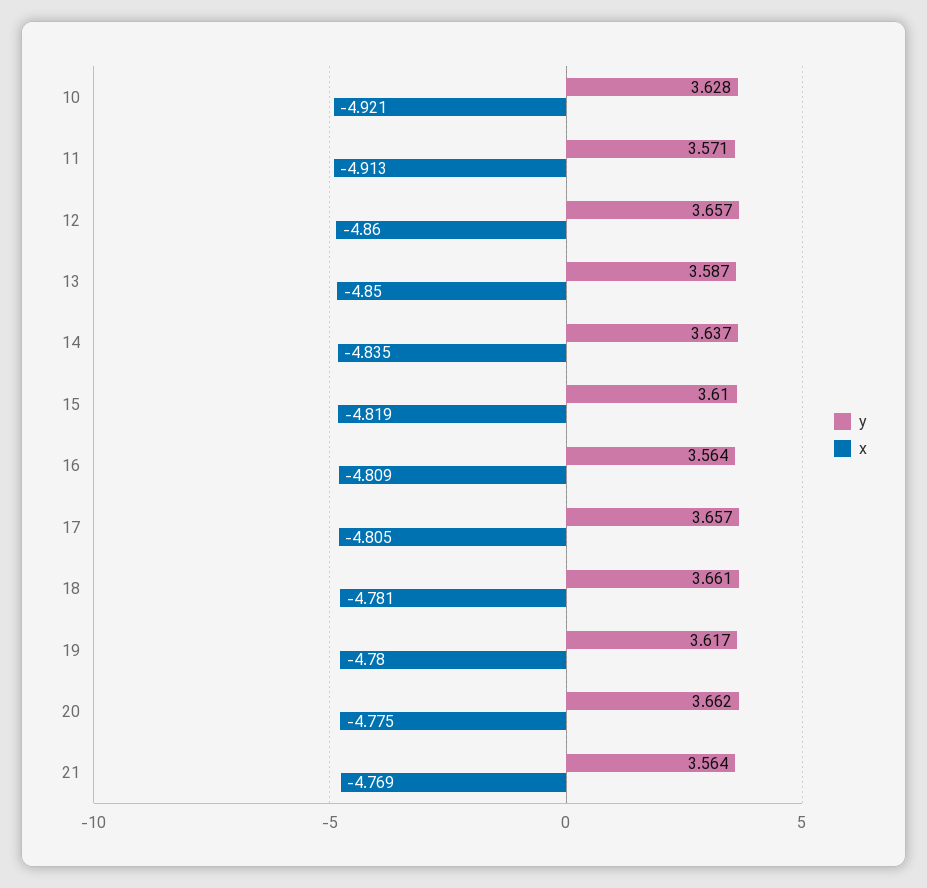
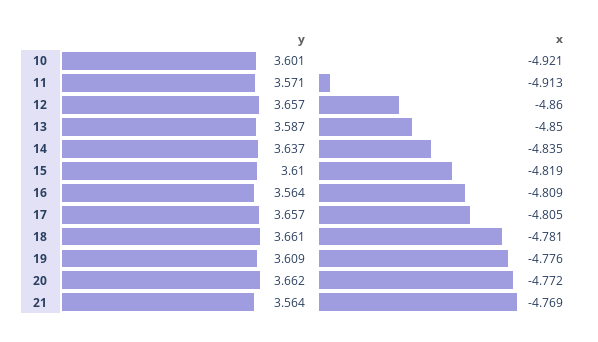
y, 10: 3.628 -> 3.601
y, 19: 3.617 -> 3.609
x, 19: -4.78 -> -4.776
x, 20: -4.775 -> -4.772

